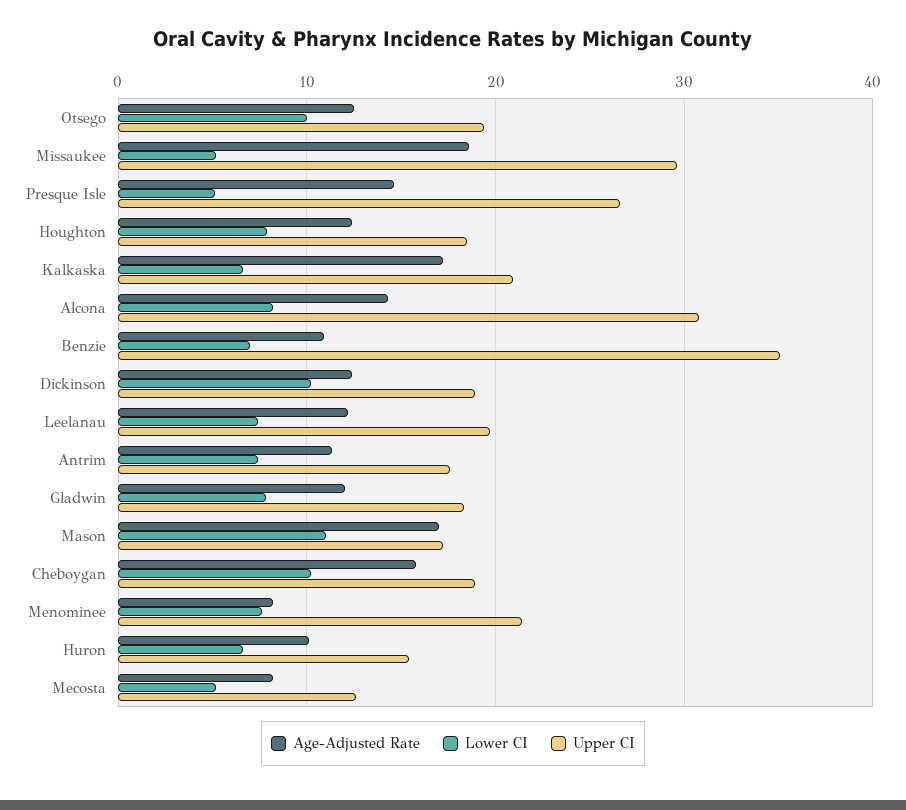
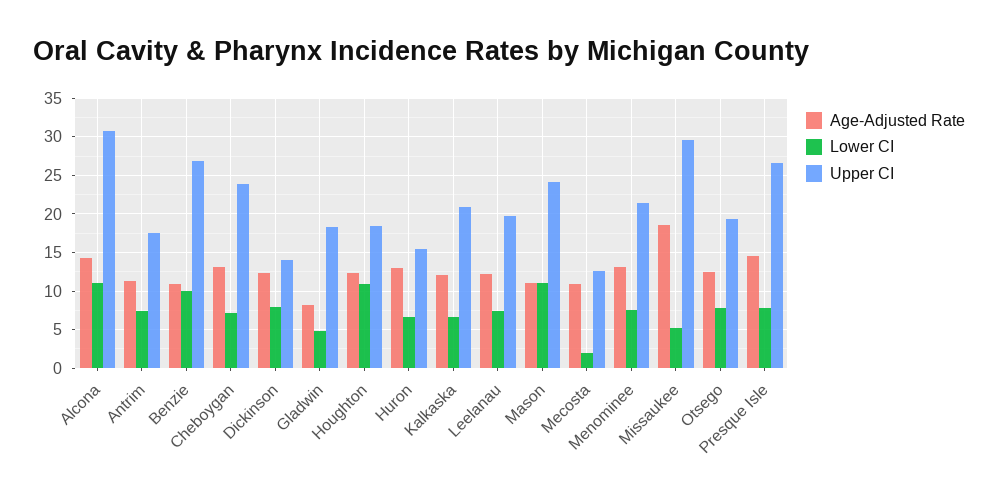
Lower CI, Otsego: 10 -> 8
Lower CI, Presque Isle: 5 -> 8
Lower CI, Houghton: 8 -> 11
Age-Adjusted Rate, Kalkaska: 17 -> 12
Lower CI, Alcona: 8 -> 11
Lower CI, Benzie: 7 -> 10
Upper CI, Benzie: 35 -> 27
Lower CI, Dickinson: 10 -> 8
Upper CI, Dickinson: 19 -> 14
Age-Adjusted Rate, Gladwin: 12 -> 8
Lower CI, Gladwin: 8 -> 5
Age-Adjusted Rate, Mason: 17 -> 11
Upper CI, Mason: 17 -> 24
Age-Adjusted Rate, Cheboygan: 16 -> 13
Lower CI, Cheboygan: 10 -> 7
Upper CI, Cheboygan: 19 -> 24
Age-Adjusted Rate, Menominee: 8 -> 13
Age-Adjusted Rate, Huron: 10 -> 13
Age-Adjusted Rate, Mecosta: 8 -> 11
Lower CI, Mecosta: 5 -> 2

